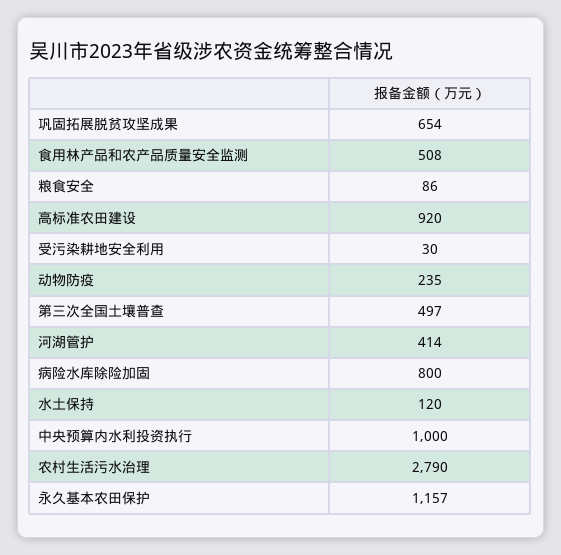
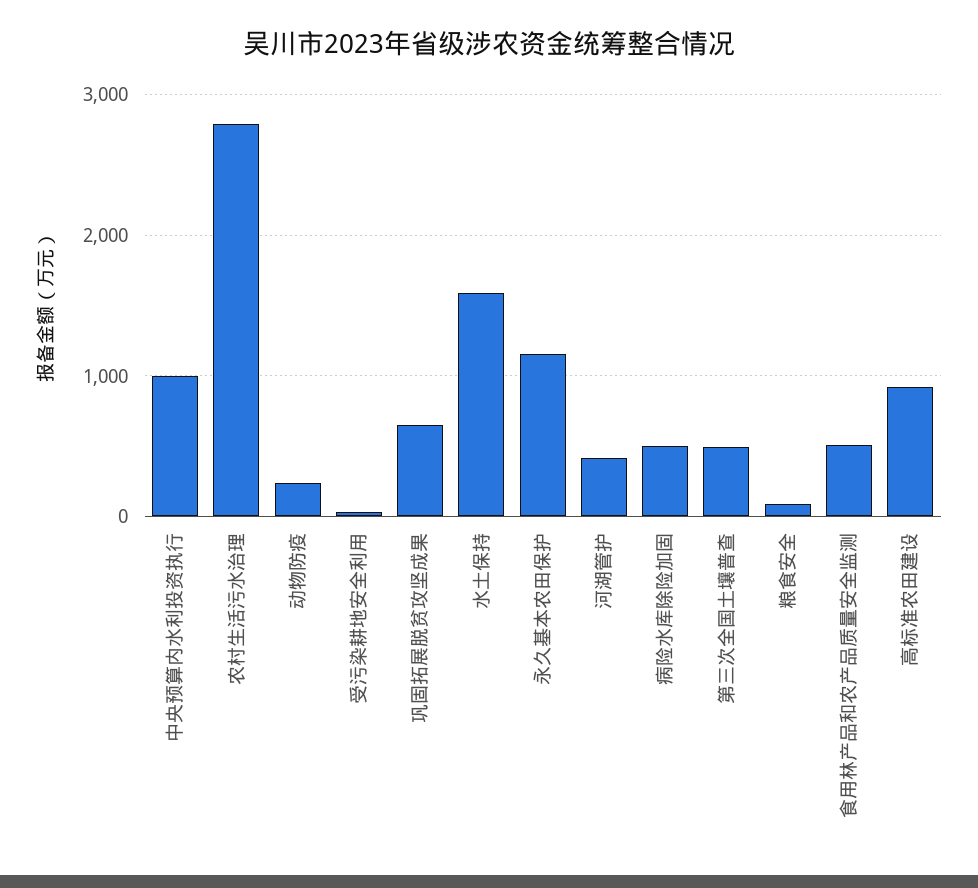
病险水库除险加固: 800 -> 500
水土保持: 120 -> 1600

